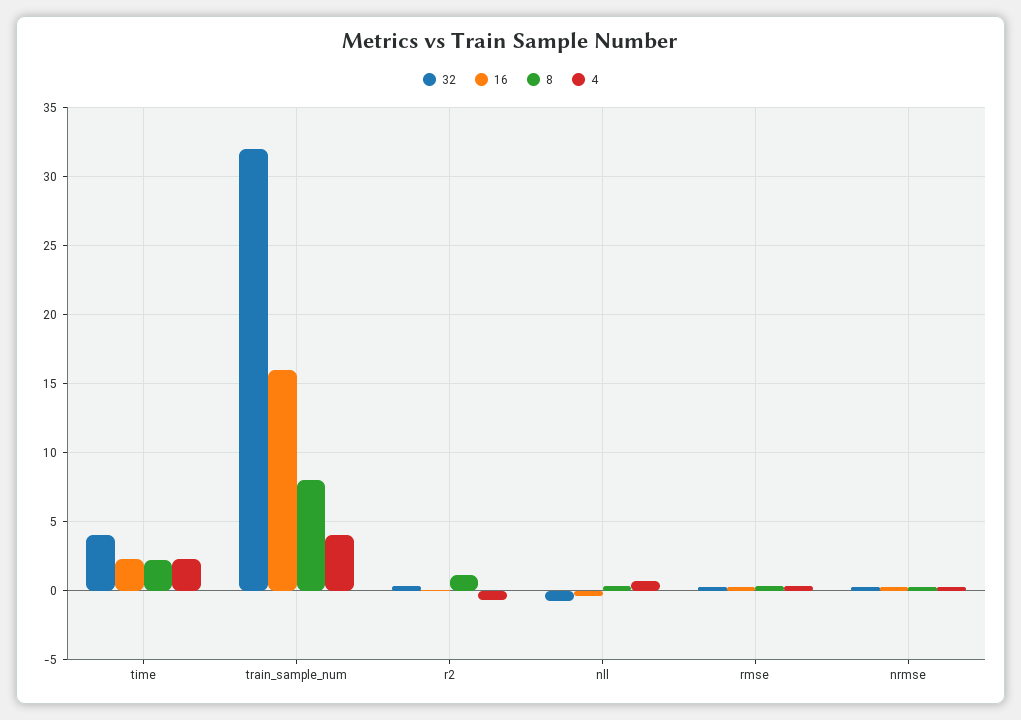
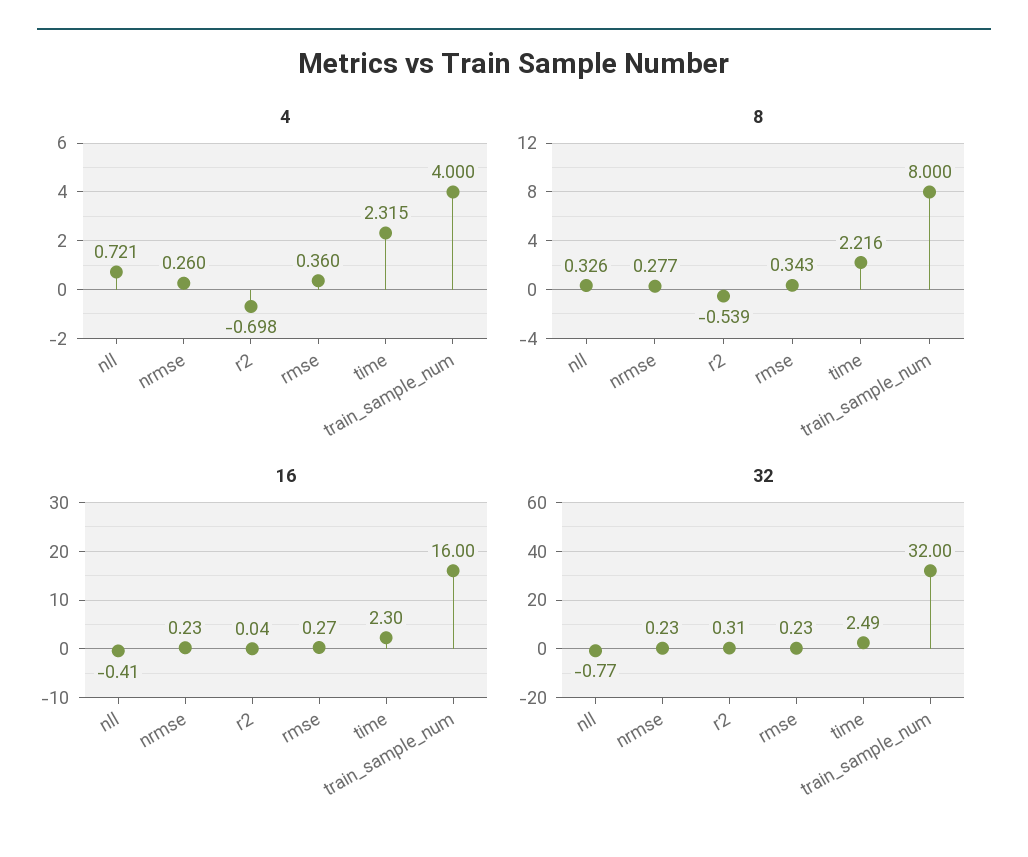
32, time: 4 -> 2.49
8, r2: 1 -> -0.539

